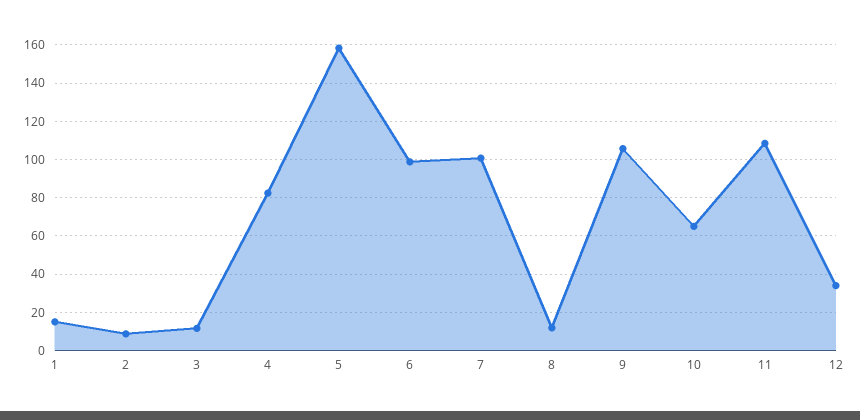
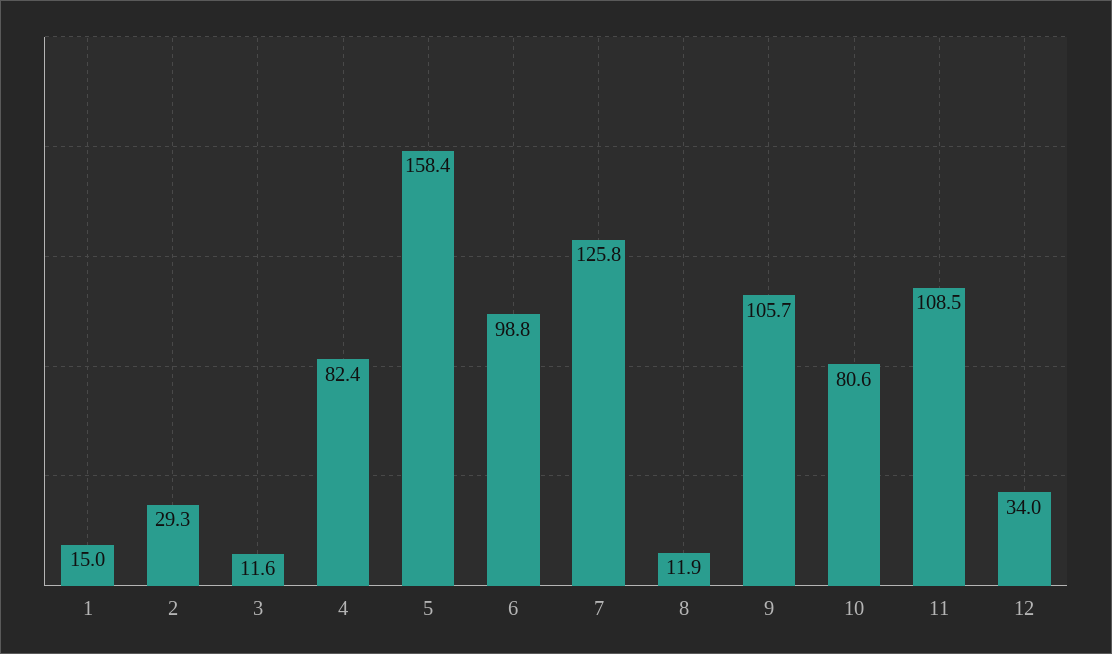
2: 10 -> 29.3
7: 100 -> 125.8
10: 65 -> 80.6

